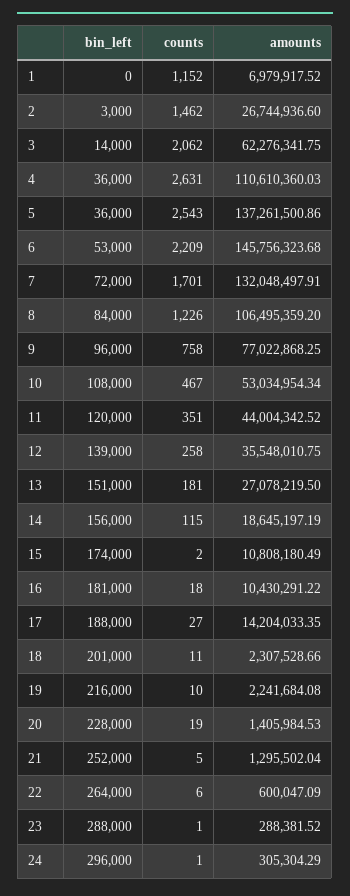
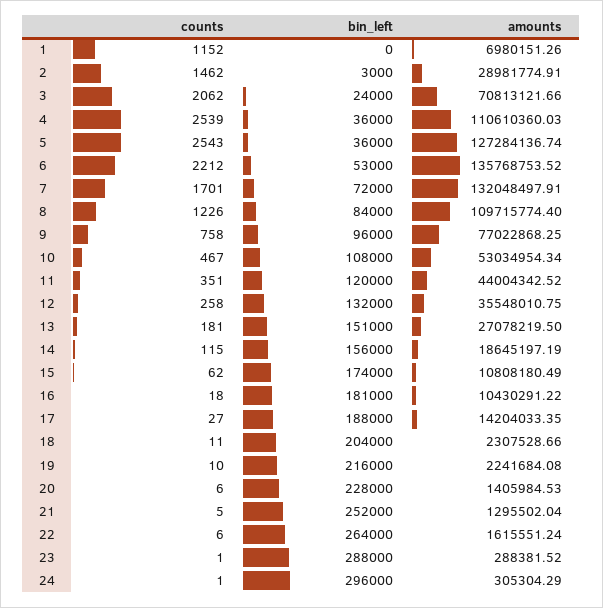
amounts, 1: 6979917.52 -> 6980151.26
amounts, 2: 26744936.6 -> 28981774.91
bin_left, 3: 14000 -> 24000
amounts, 3: 62276341.75 -> 70813121.66
counts, 4: 2631 -> 2539
amounts, 5: 137261500.86 -> 127284136.74
counts, 6: 2209 -> 2212
amounts, 6: 145756323.68 -> 135768753.52
amounts, 8: 106495359.2 -> 109715774.4
bin_left, 12: 139000 -> 132000
counts, 15: 2 -> 62
bin_left, 18: 201000 -> 204000
counts, 20: 19 -> 6
amounts, 22: 600047.09 -> 1615551.24

